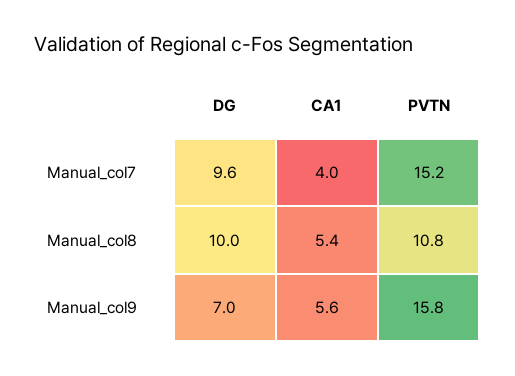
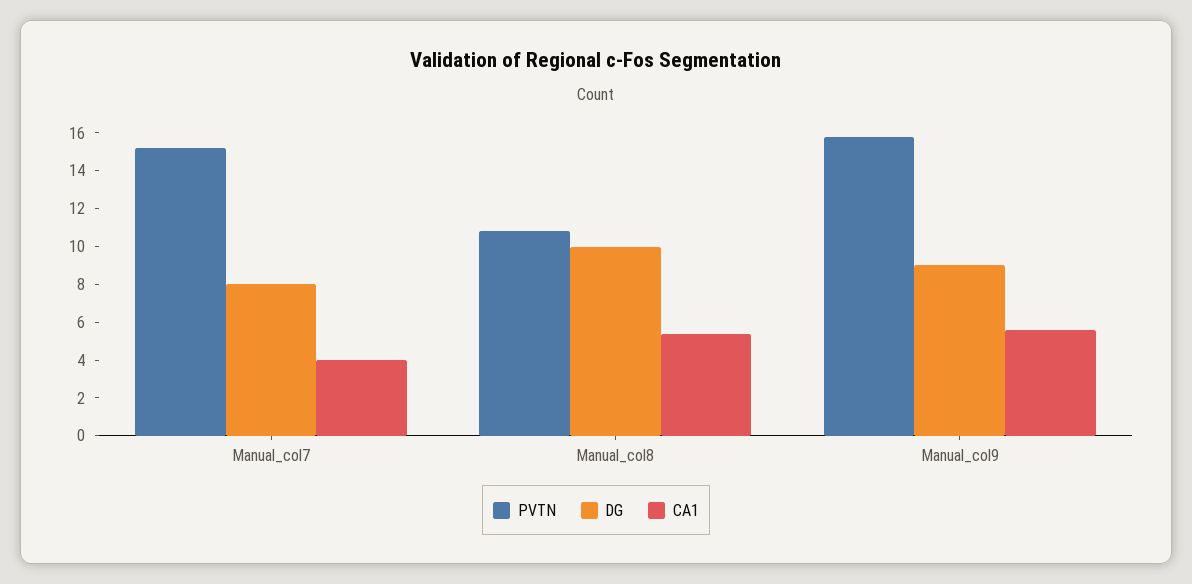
DG, Manual_col7: 9.6 -> 8
DG, Manual_col9: 7 -> 9

